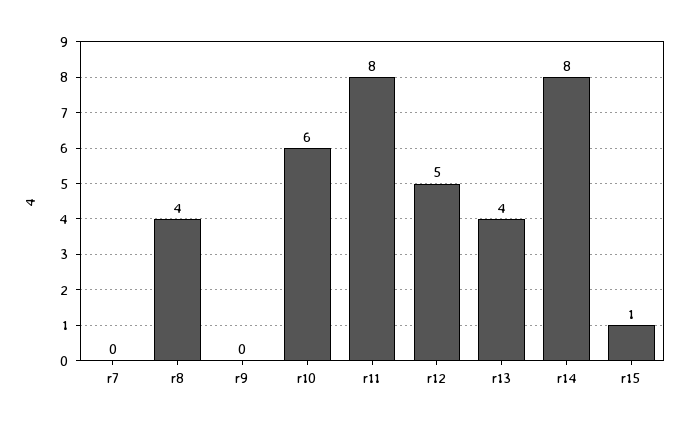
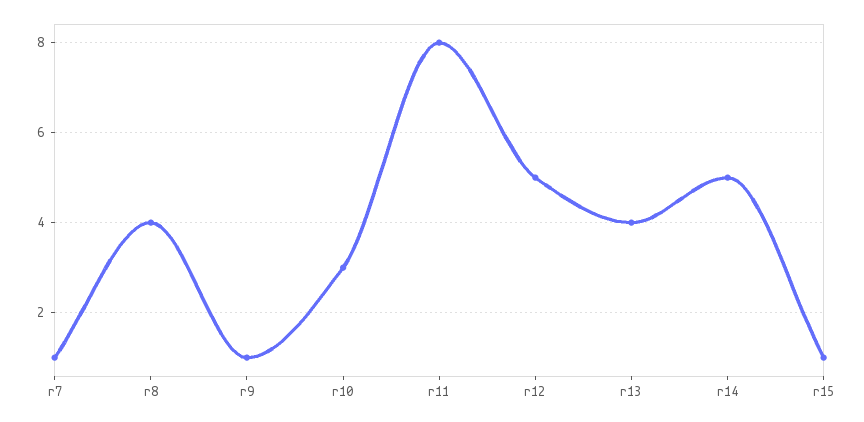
r7: 0 -> 1
r9: 0 -> 1
r10: 6 -> 3
r14: 8 -> 5

